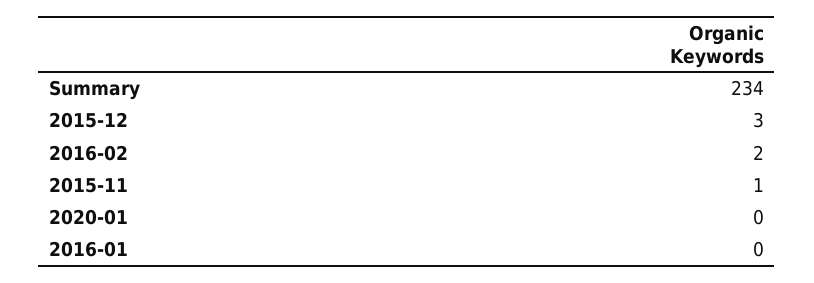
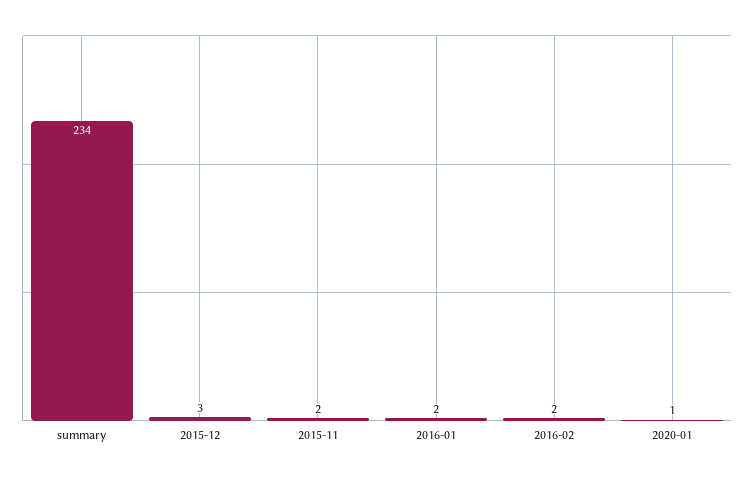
2015-11: 1 -> 2
2020-01: 0 -> 1
2016-01: 0 -> 2

